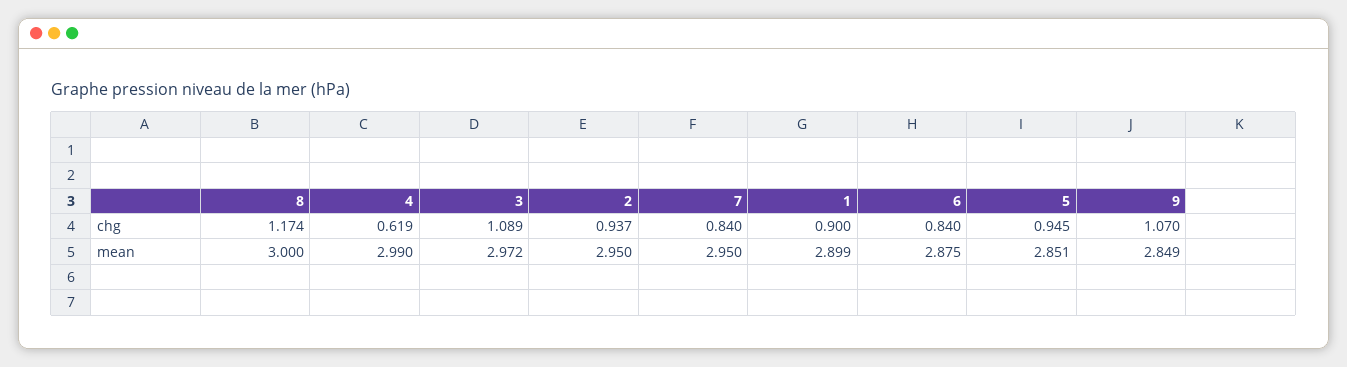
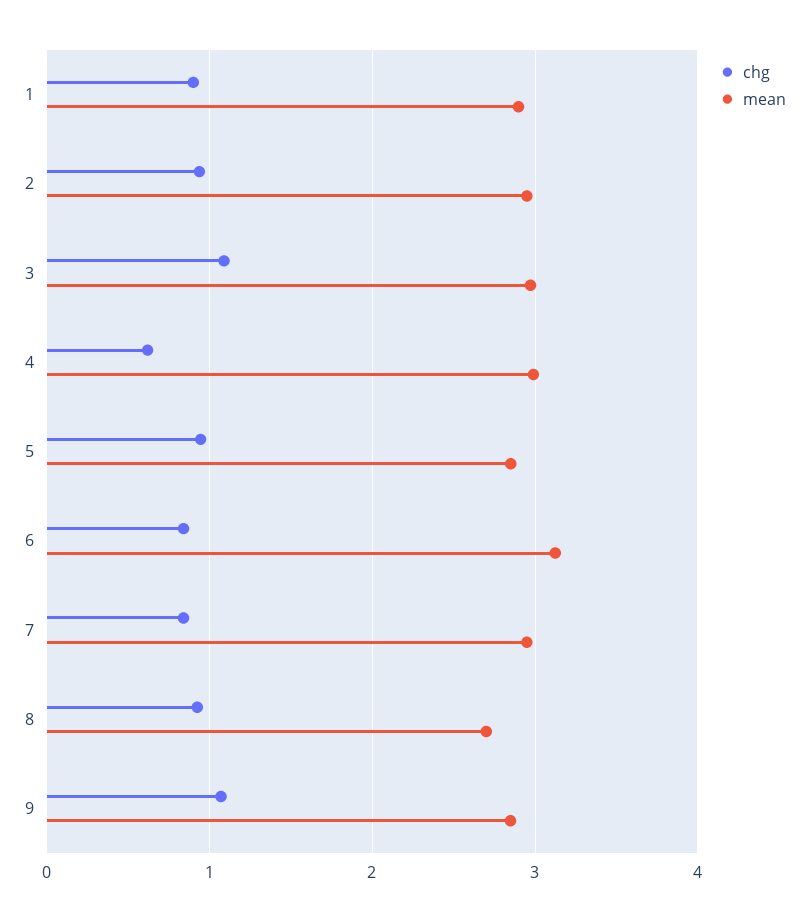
chg, 8: 1.174 -> 0.9
mean, 8: 3 -> 2.7
mean, 6: 2.875 -> 3.1

